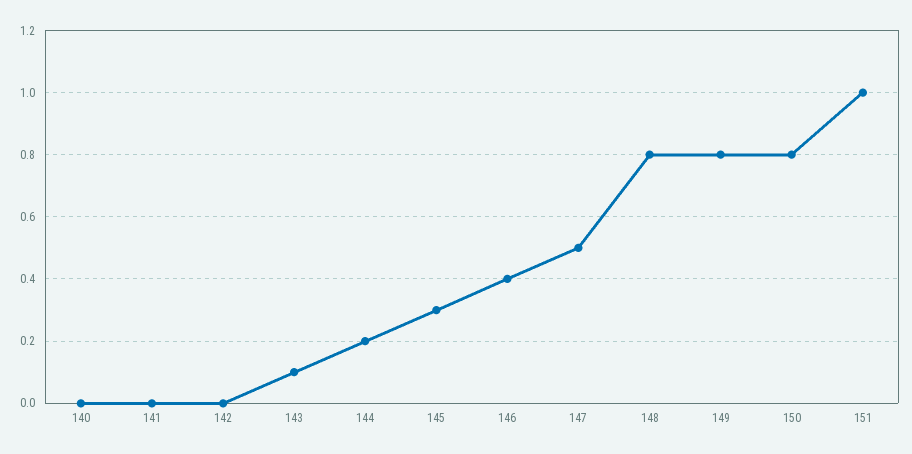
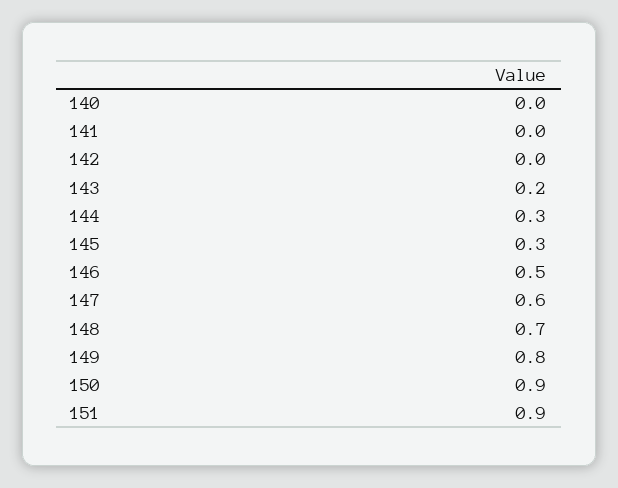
143: 0.1 -> 0.2
144: 0.2 -> 0.3
146: 0.4 -> 0.5
147: 0.5 -> 0.6
148: 0.8 -> 0.7
150: 0.8 -> 0.9
151: 1 -> 0.9

